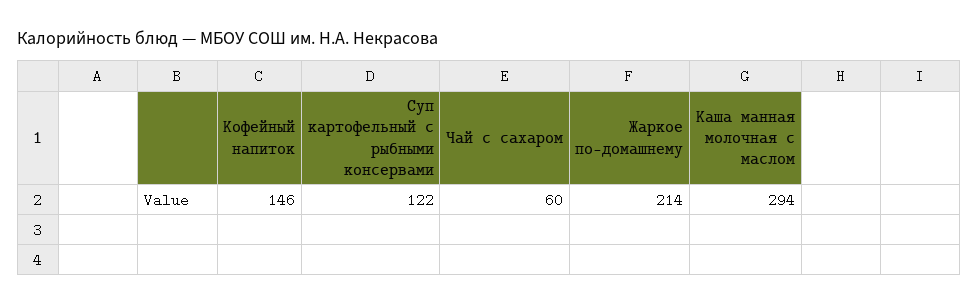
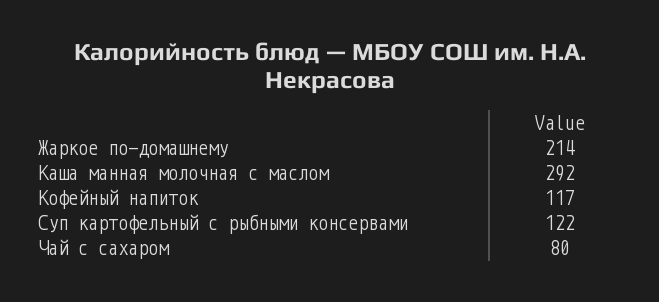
Кофейный напиток: 146 -> 117
Чай с сахаром: 60 -> 80
Каша манная молочная с маслом: 294 -> 292

